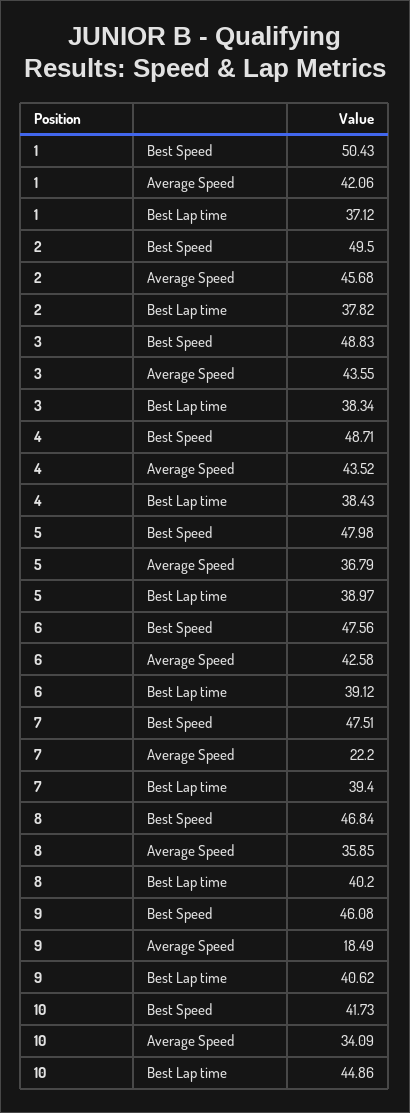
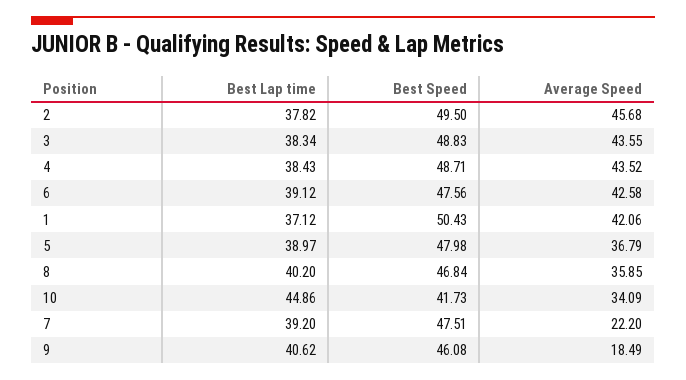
7, Best Lap time: 39.4 -> 39.2

